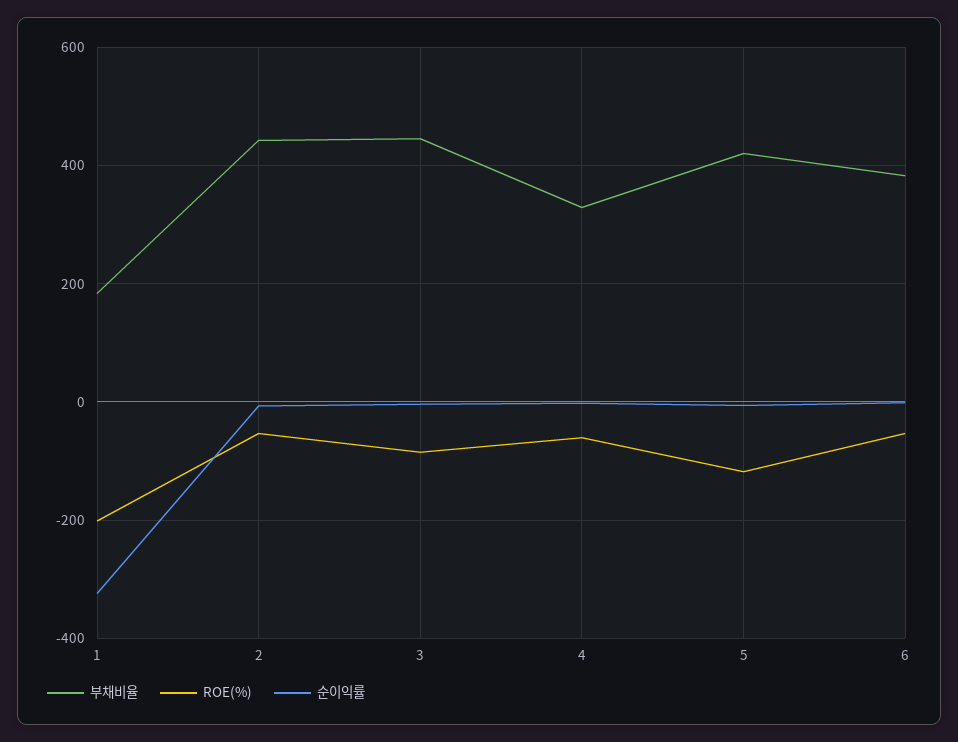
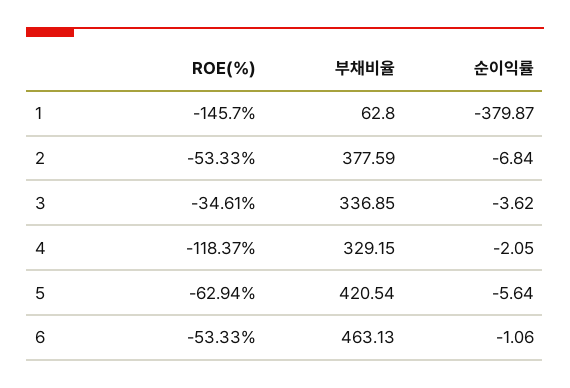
부채비율, 1: 180 -> 62.8
ROE(%), 1: -200 -> -145.7
순이익률, 1: -320 -> -379.87
부채비율, 2: 440 -> 377.59
부채비율, 3: 440 -> 336.85
ROE(%), 3: -80 -> -34.61
ROE(%), 4: -60 -> -118.37
ROE(%), 5: -120 -> -62.94
부채비율, 6: 380 -> 463.13

